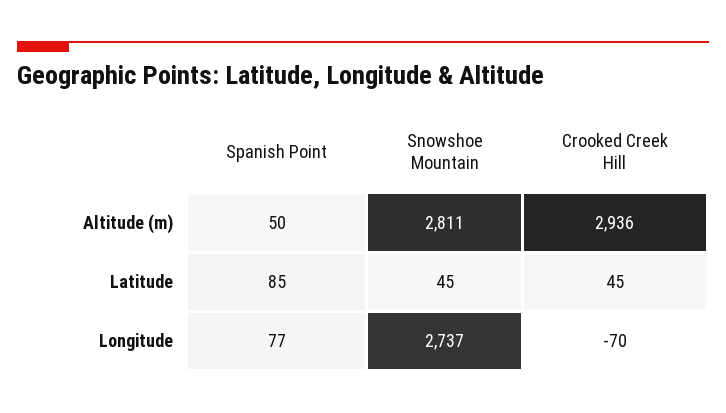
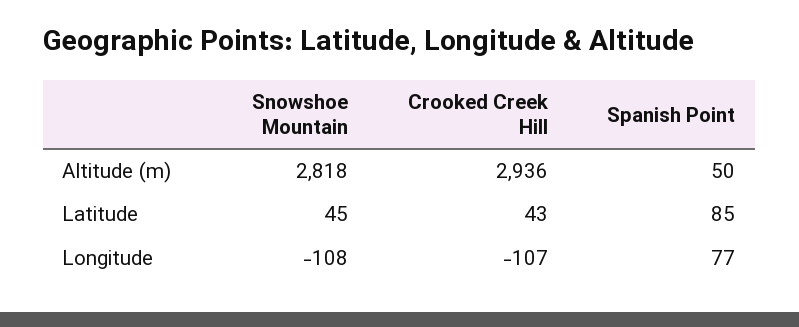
Snowshoe Mountain, Altitude (m): 2811 -> 2818
Crooked Creek Hill, Latitude: 45 -> 43
Snowshoe Mountain, Longitude: 2737 -> -108
Crooked Creek Hill, Longitude: -70 -> -107

